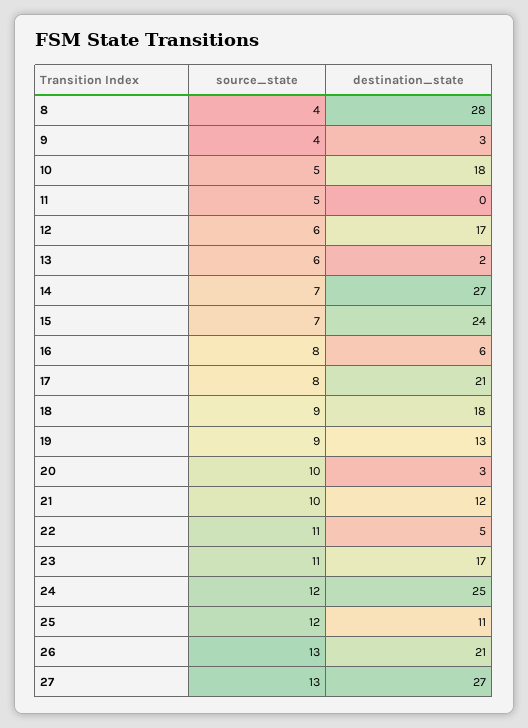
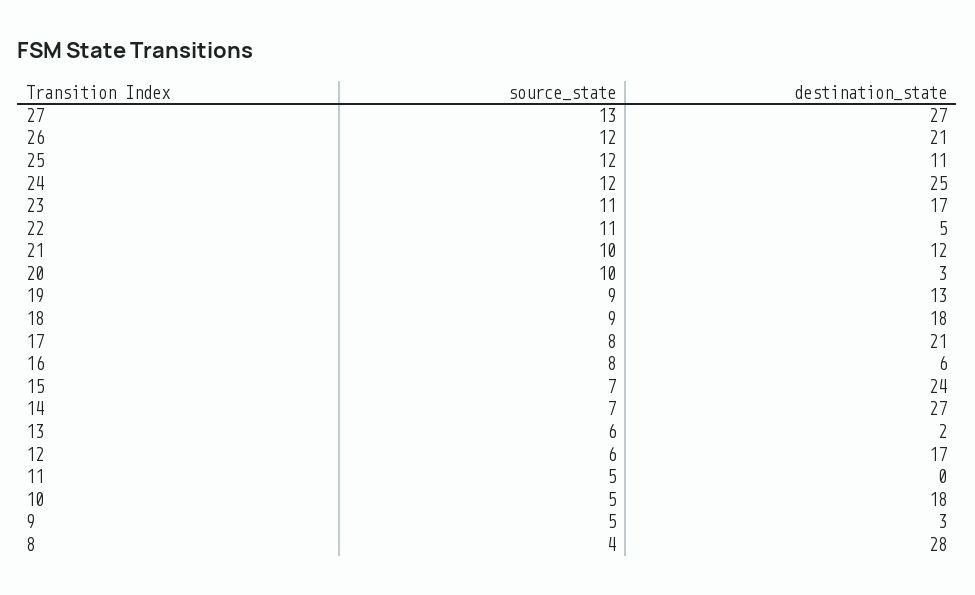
source_state, 9: 4 -> 5
source_state, 26: 13 -> 12

